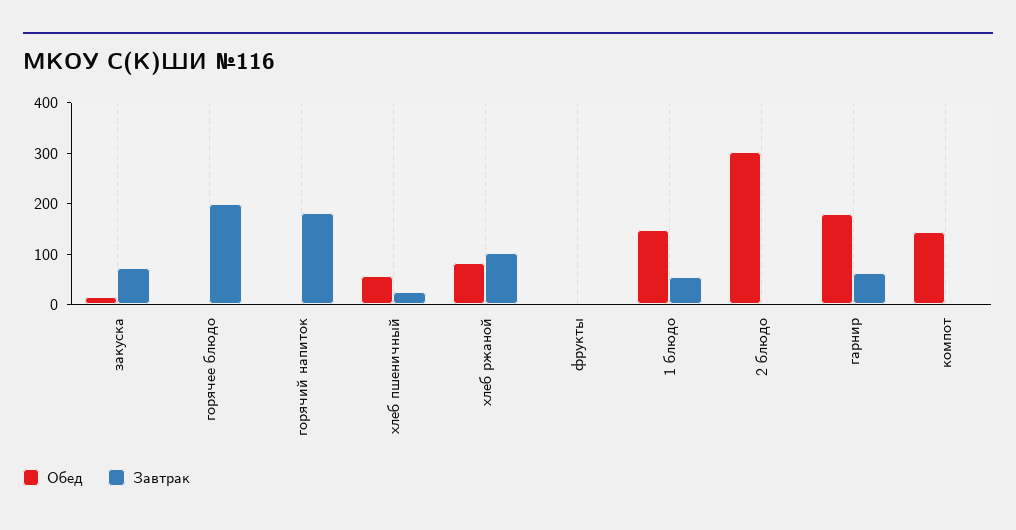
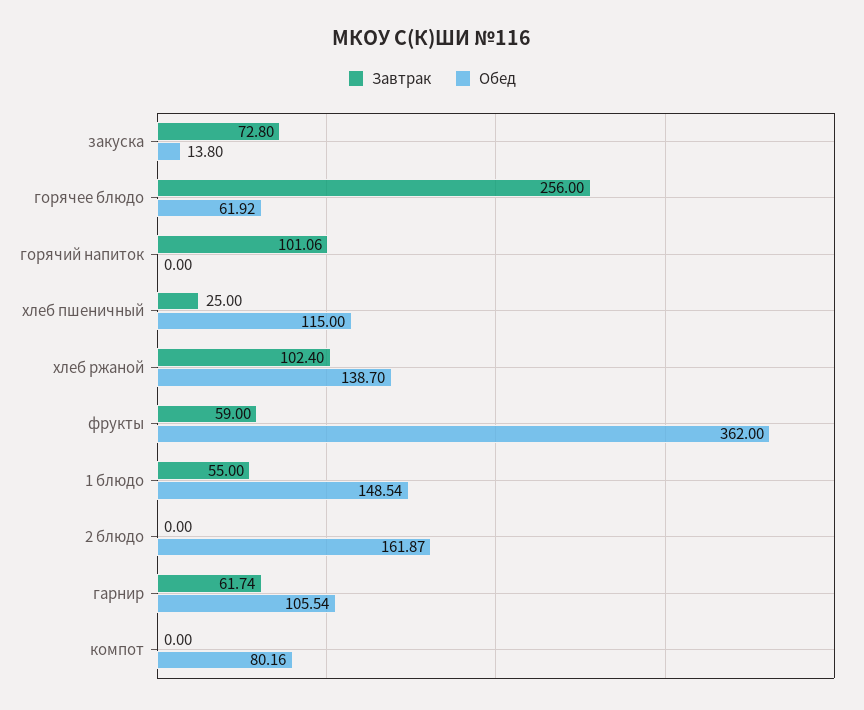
Обед, горячее блюдо: 0 -> 61.92
Завтрак, горячее блюдо: 200 -> 256
Завтрак, горячий напиток: 180 -> 101.06
Обед, хлеб пшеничный: 60 -> 115
Обед, хлеб ржаной: 80 -> 138.7
Обед, фрукты: 0 -> 362
Завтрак, фрукты: 0 -> 59
Обед, 2 блюдо: 300 -> 161.87
Обед, гарнир: 180 -> 105.54
Обед, компот: 140 -> 80.16

